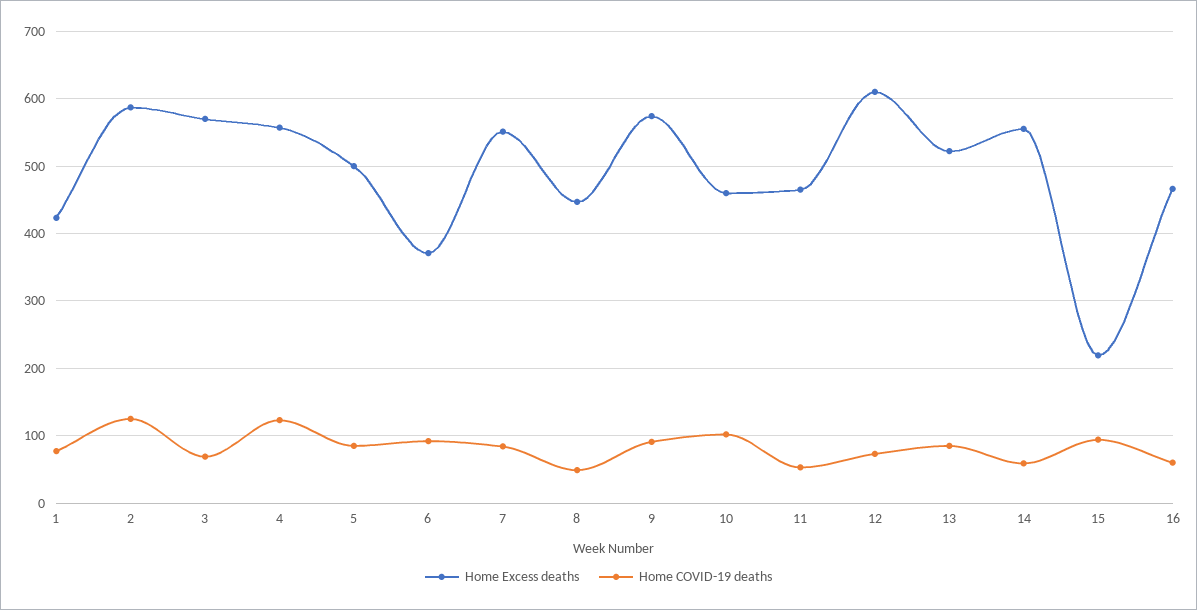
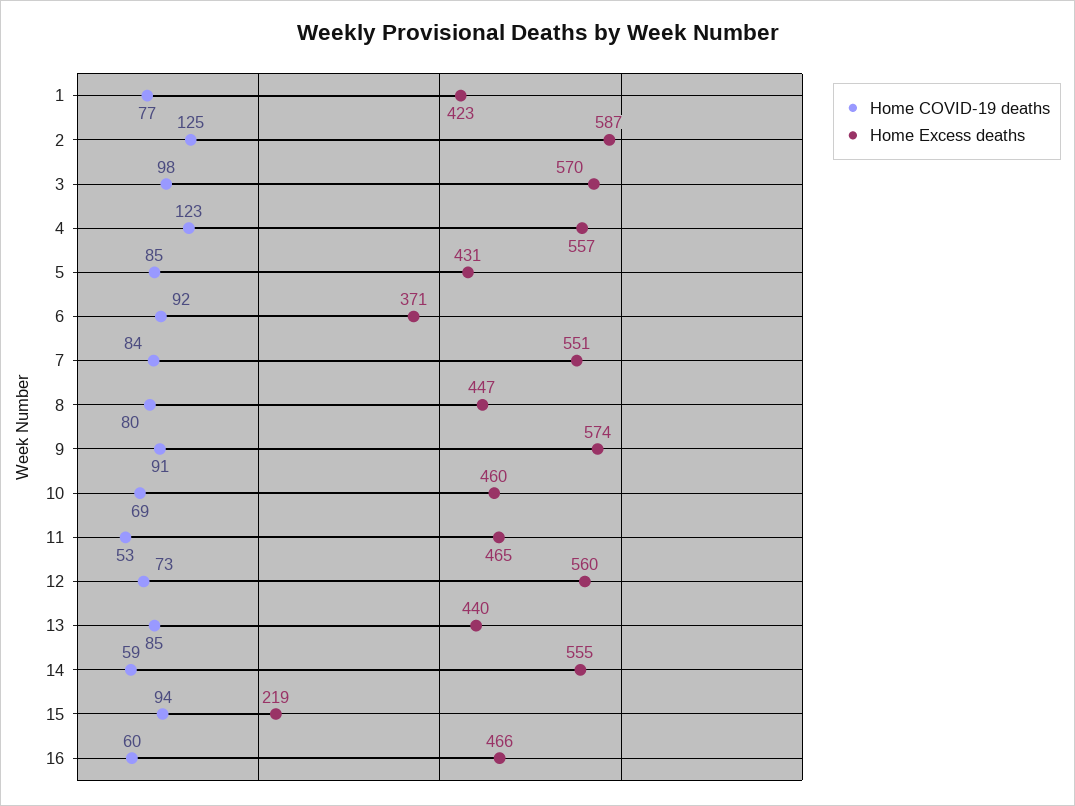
Home COVID-19 deaths, 3: 70 -> 98
Home Excess deaths, 5: 500 -> 431
Home COVID-19 deaths, 8: 50 -> 80
Home COVID-19 deaths, 10: 100 -> 69
Home Excess deaths, 12: 610 -> 560
Home Excess deaths, 13: 520 -> 440

